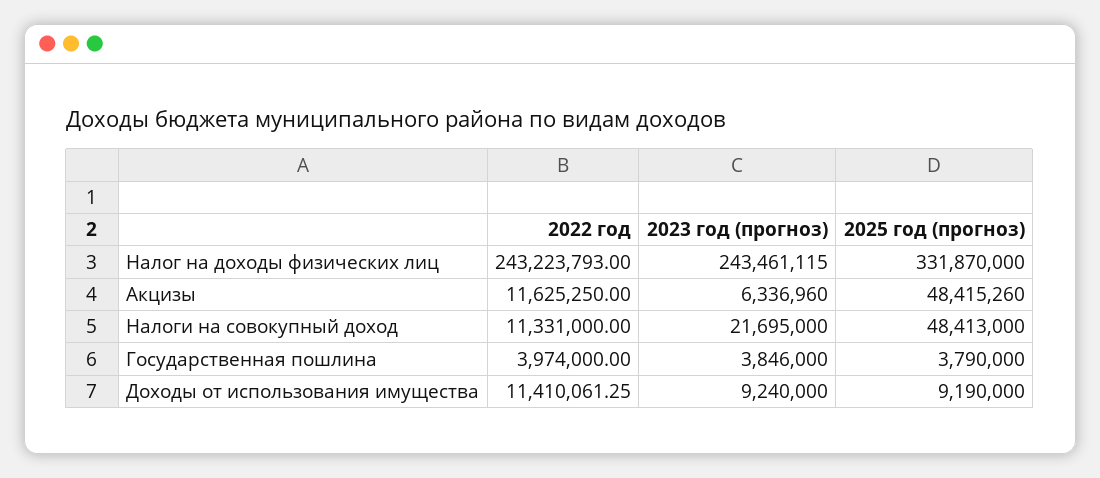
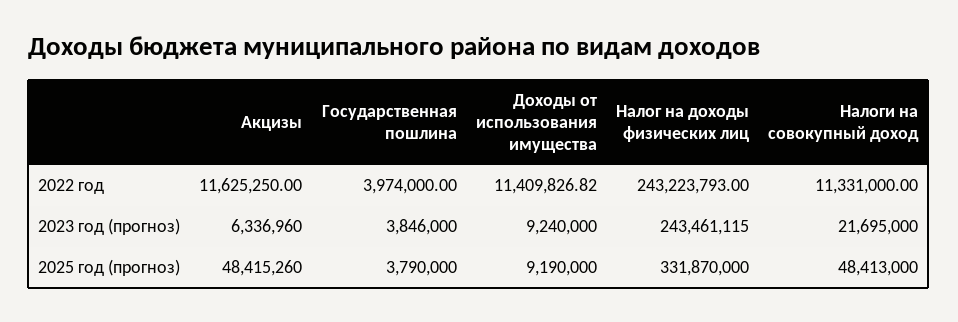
2022 год, Доходы от использования имущества: 11410061.25 -> 11409826.82

